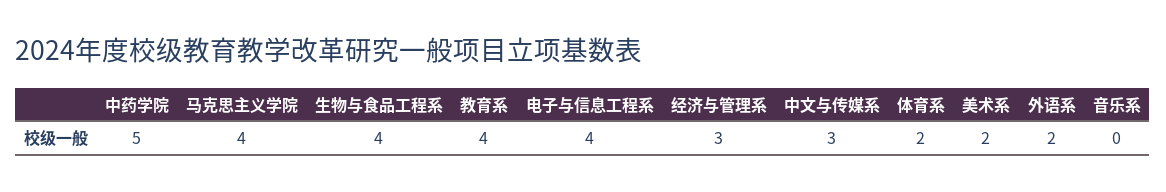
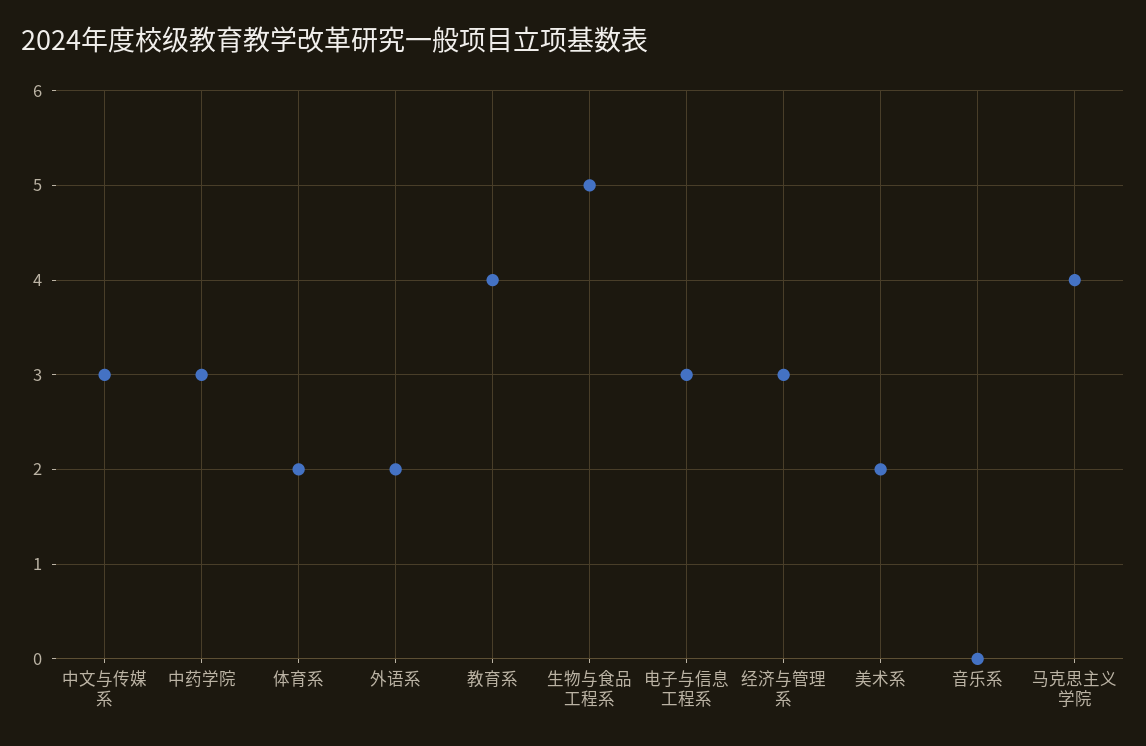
中药学院: 5 -> 3
生物与食品工程系: 4 -> 5
电子与信息工程系: 4 -> 3

